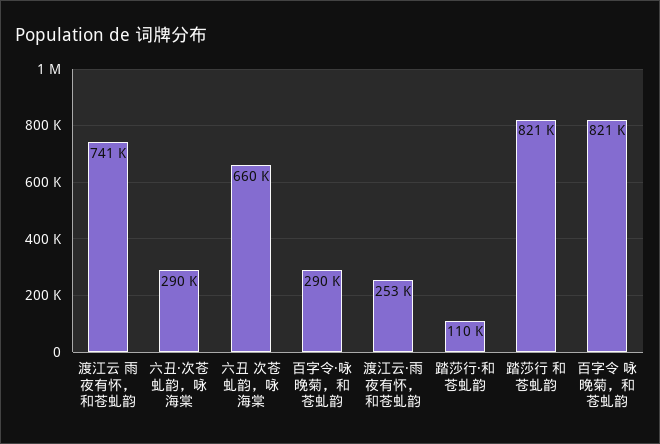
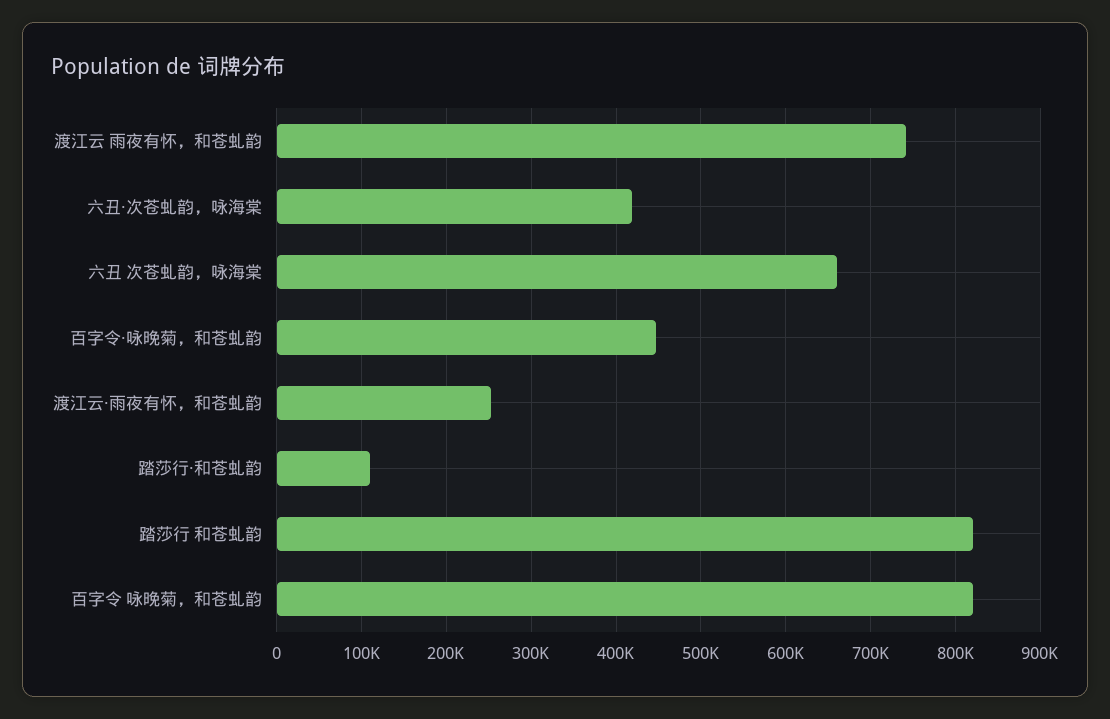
六丑·次苍虬韵，咏海棠: 290000 -> 420000
百字令·咏晚菊，和苍虬韵: 290000 -> 450000

